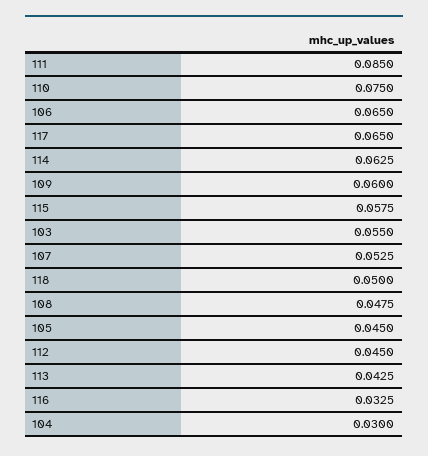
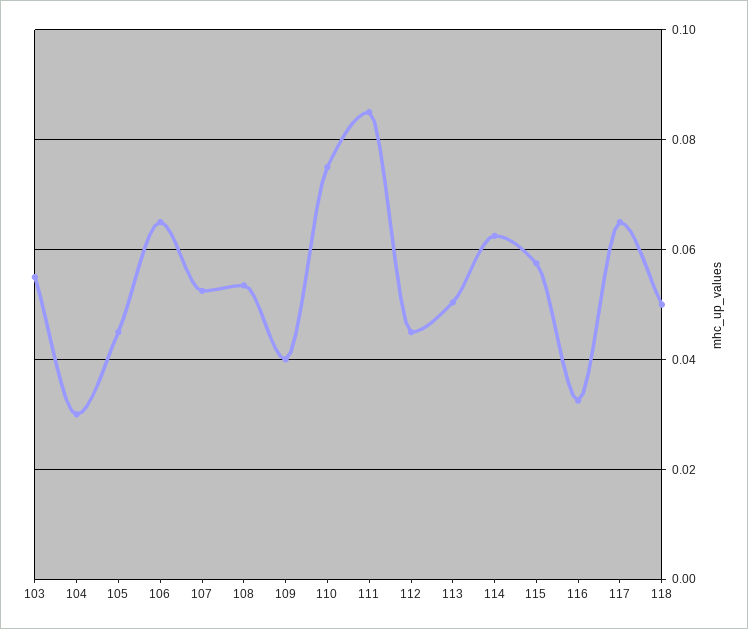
109: 0.06 -> 0.04
108: 0.0475 -> 0.054
113: 0.0425 -> 0.05

